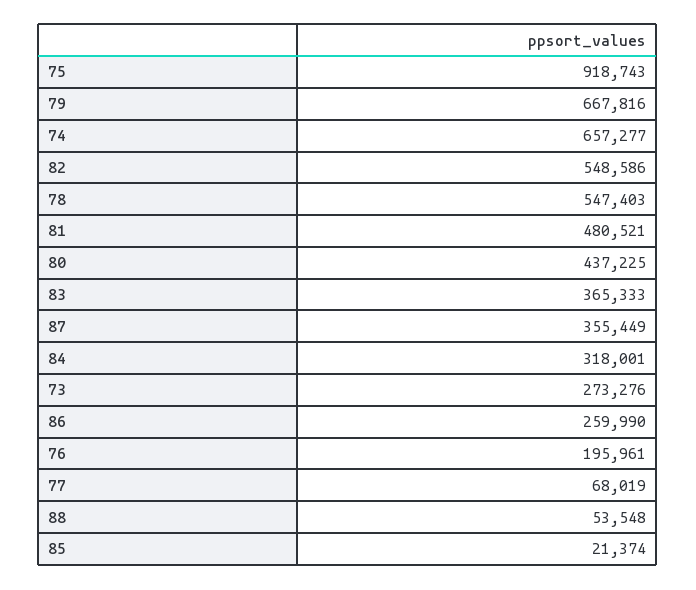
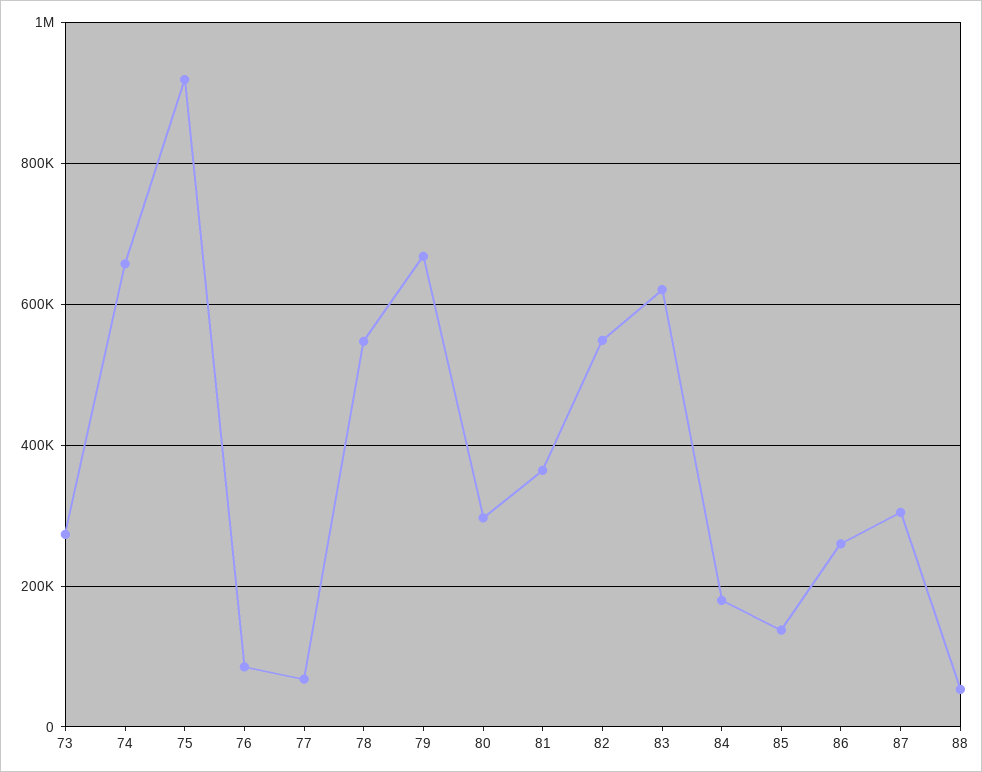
81: 480521 -> 360000
80: 437225 -> 300000
83: 365333 -> 620000
87: 355449 -> 300000
84: 318001 -> 180000
76: 195961 -> 80000
85: 21374 -> 140000

